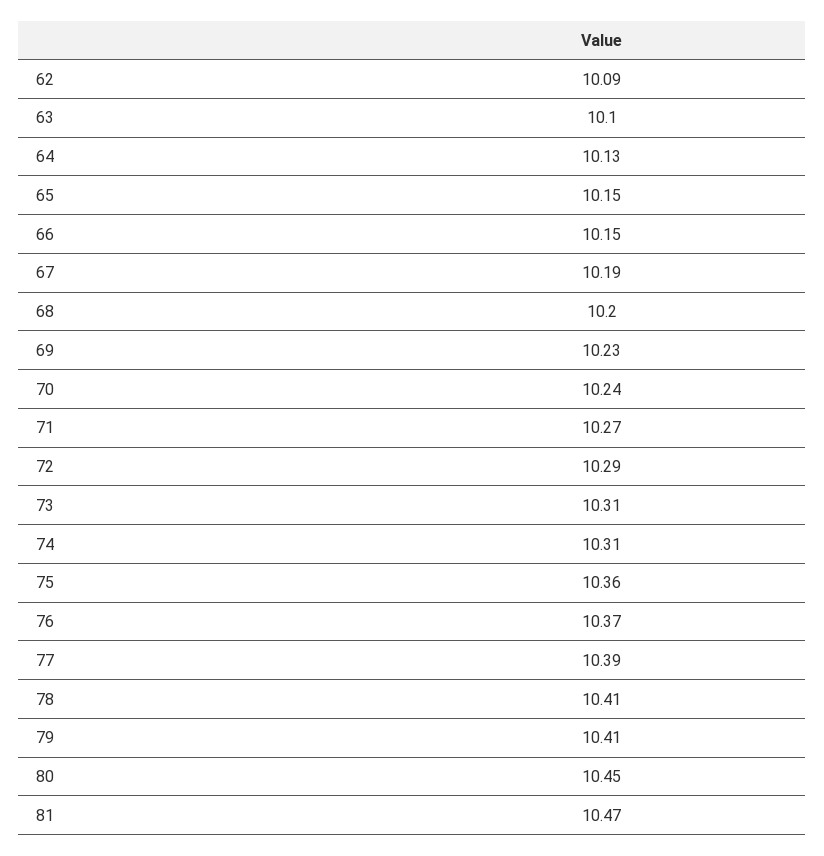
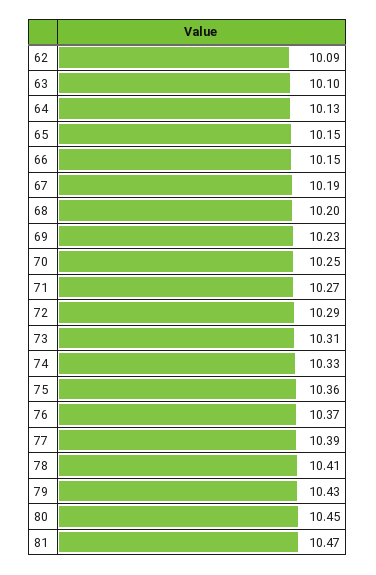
70: 10.24 -> 10.25
74: 10.31 -> 10.33
79: 10.41 -> 10.43

